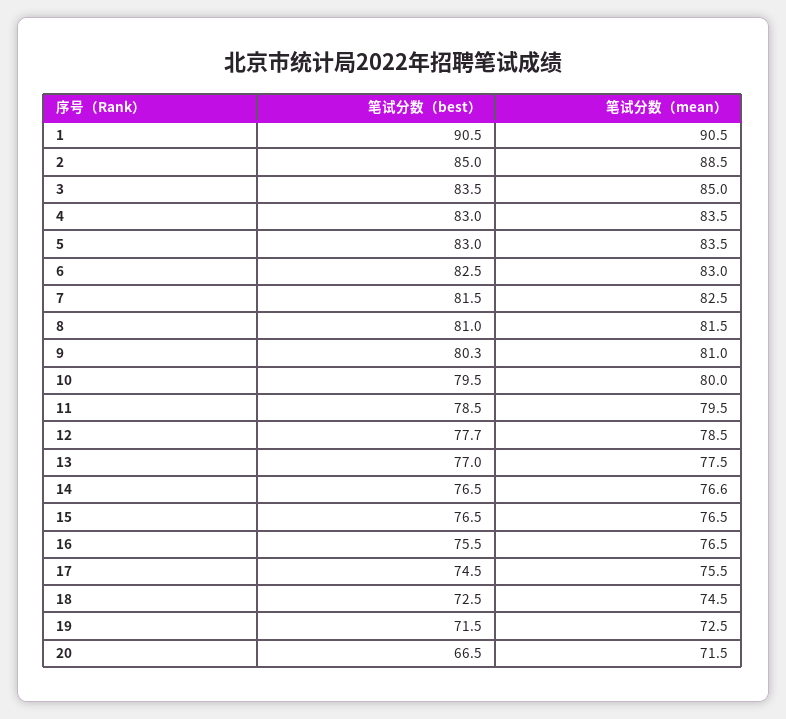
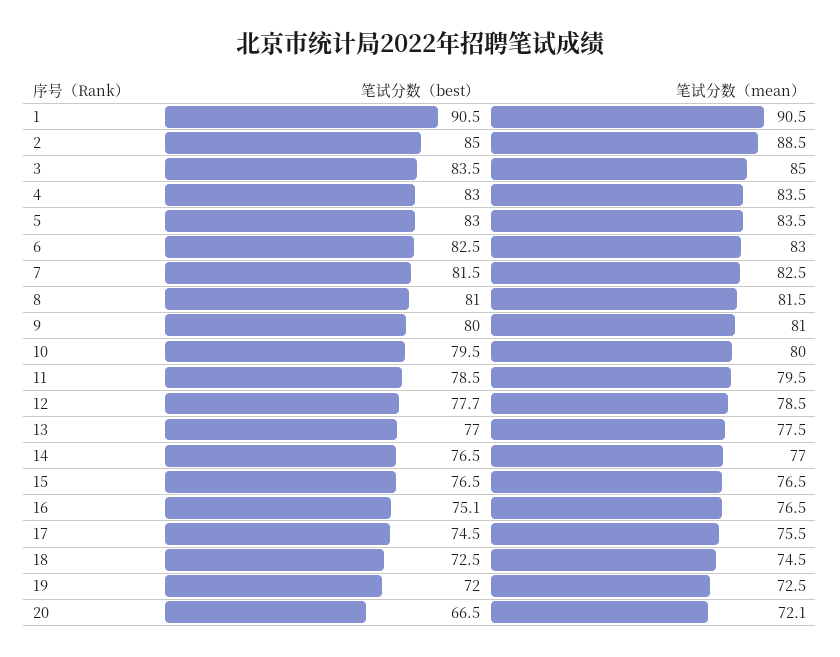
笔试分数（best）, 9: 80.3 -> 80
笔试分数（mean）, 14: 76.6 -> 77
笔试分数（best）, 16: 75.5 -> 75.1
笔试分数（best）, 19: 71.5 -> 72
笔试分数（mean）, 20: 71.5 -> 72.1

